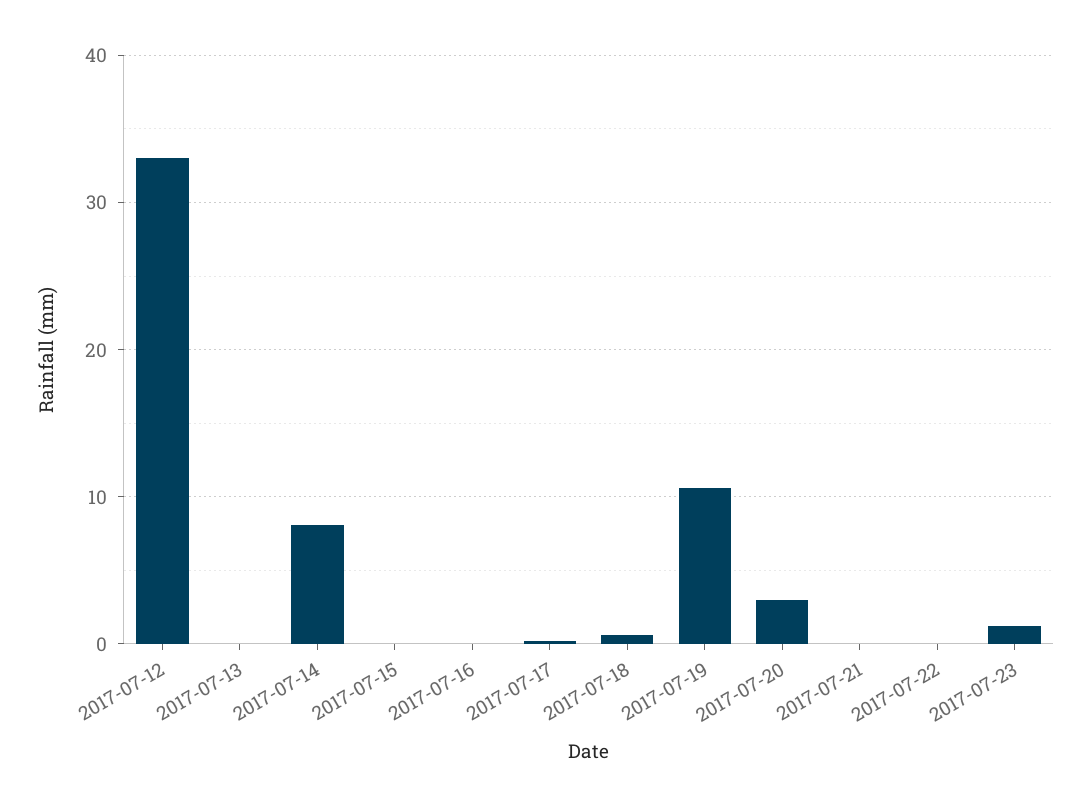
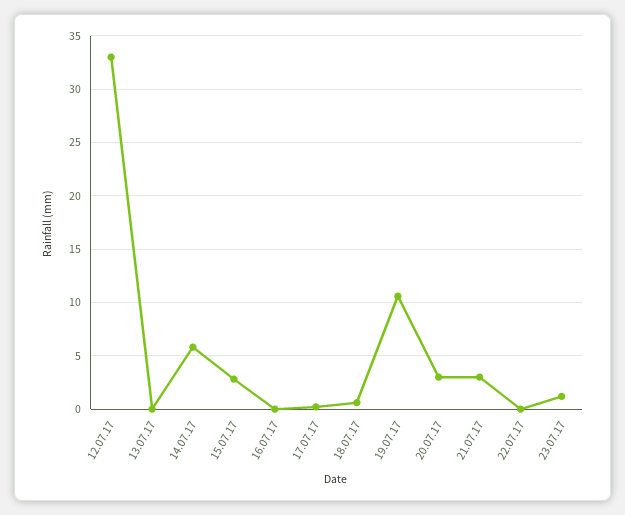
2017-07-14: 8 -> 6
2017-07-15: 0 -> 3
2017-07-21: 0 -> 3

